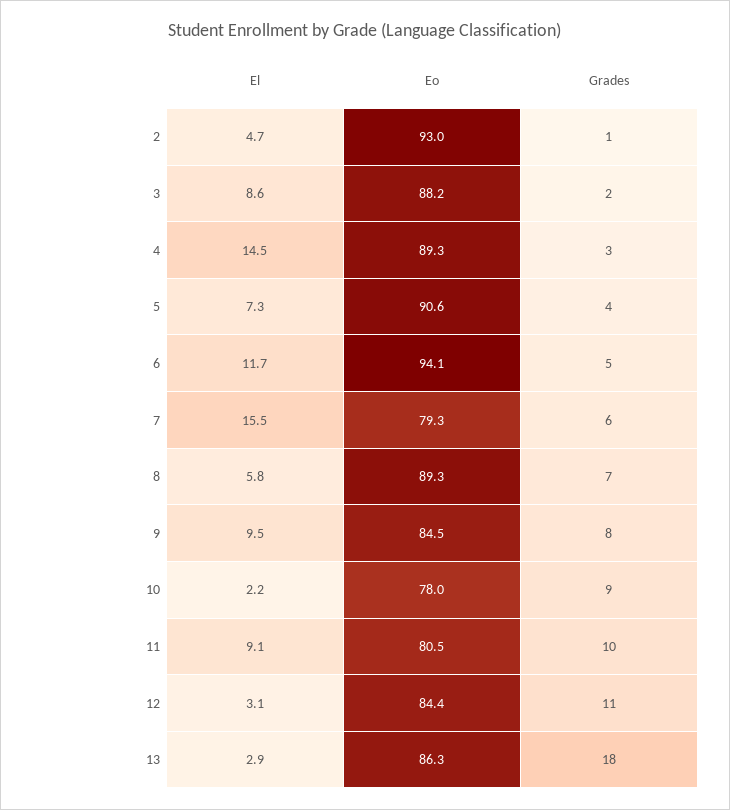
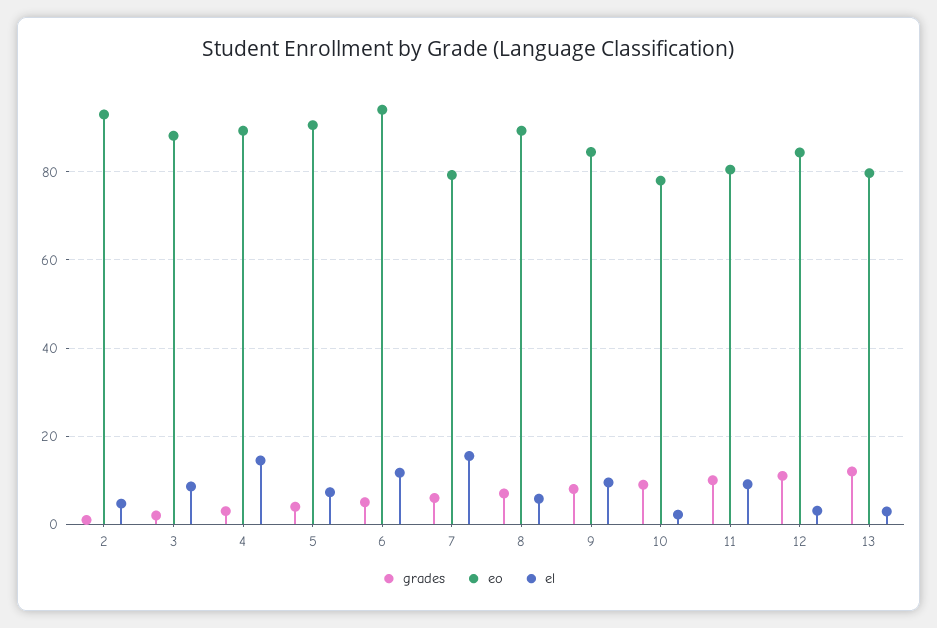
Eo, 13: 86.3 -> 80
Grades, 13: 18 -> 12

